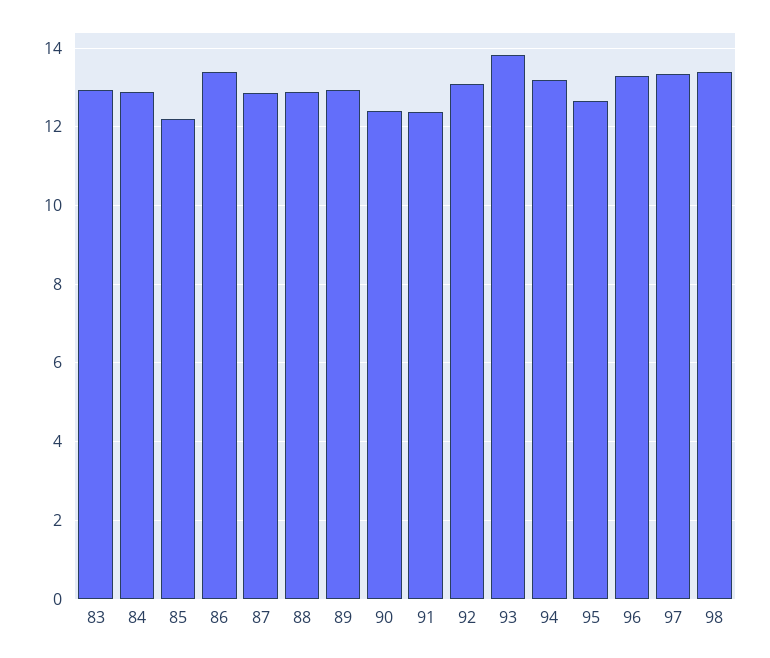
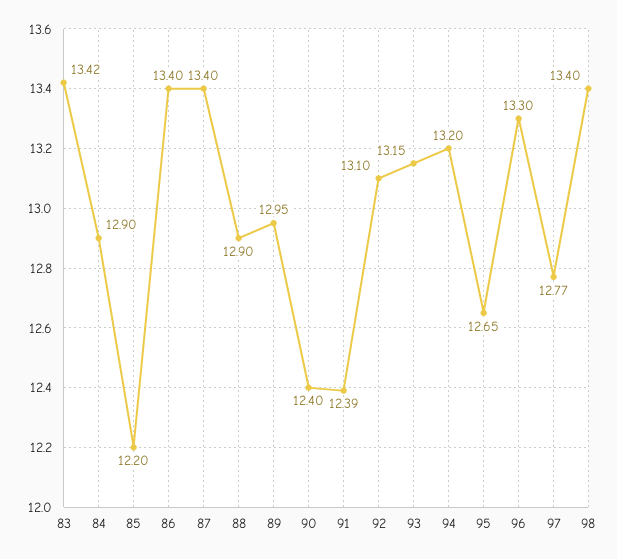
83: 13 -> 13.42
87: 12.8 -> 13.4
93: 13.8 -> 13.15
97: 13.4 -> 12.77

